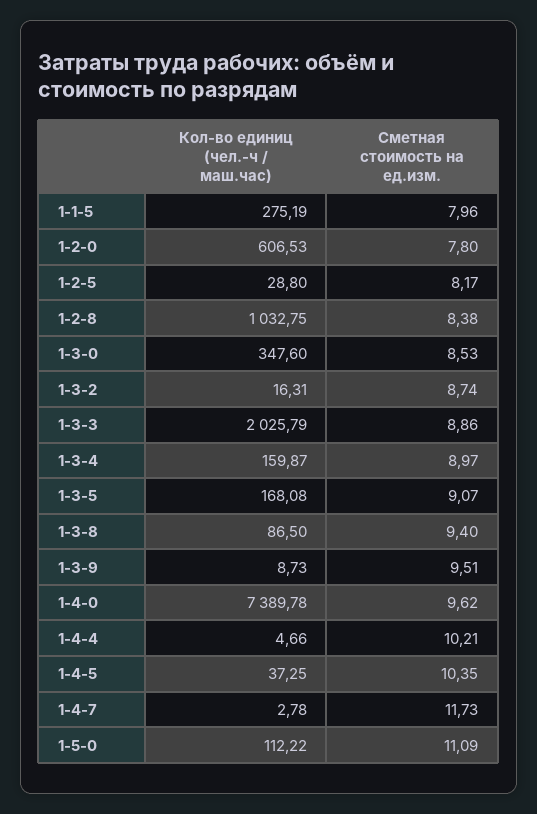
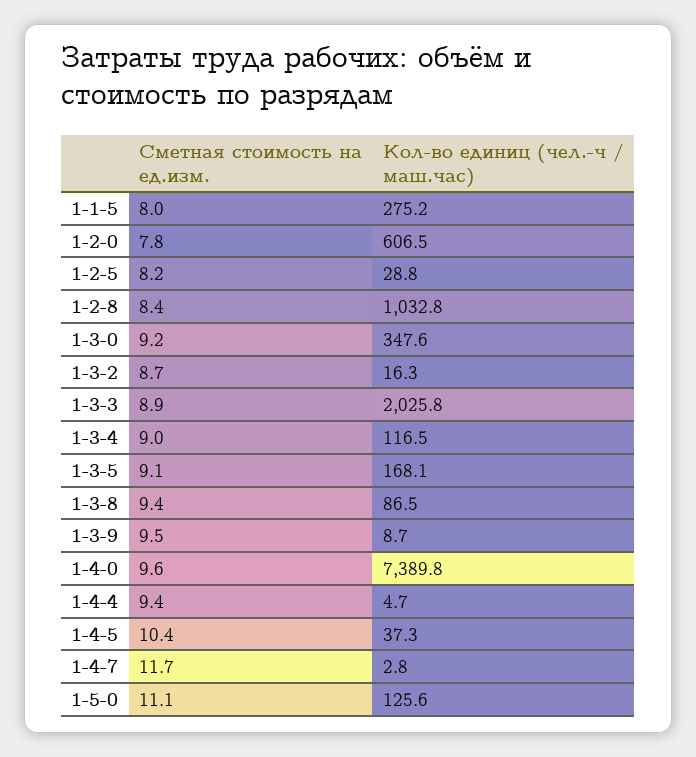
Сметная стоимость на ед.изм., 1-3-0: 8.53 -> 9.2
Кол-во единиц (чел.-ч / маш.час), 1-3-4: 159.87 -> 116.5
Сметная стоимость на ед.изм., 1-4-4: 10.21 -> 9.4
Кол-во единиц (чел.-ч / маш.час), 1-5-0: 112.22 -> 125.6

